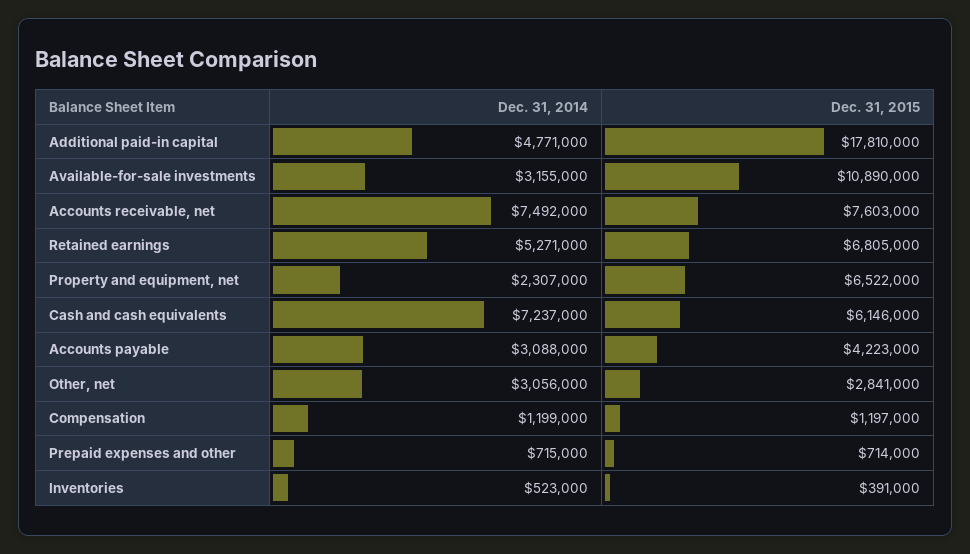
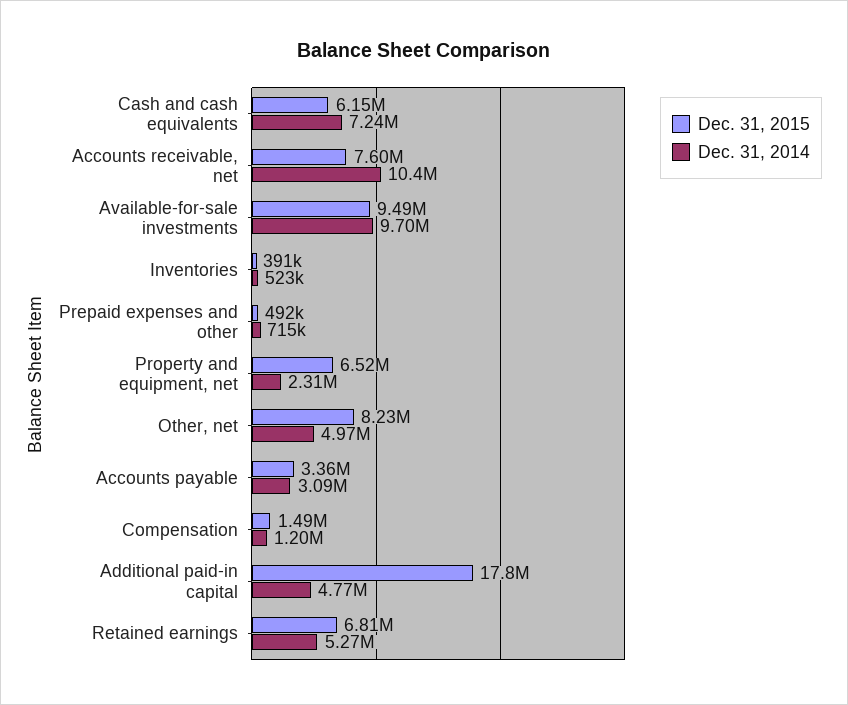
Dec. 31, 2014, Available-for-sale investments: 3155000 -> 9700000
Dec. 31, 2015, Available-for-sale investments: 10890000 -> 9490000
Dec. 31, 2014, Accounts receivable, net: 7492000 -> 10400000
Dec. 31, 2015, Accounts payable: 4223000 -> 3360000
Dec. 31, 2014, Other, net: 3056000 -> 4970000
Dec. 31, 2015, Other, net: 2841000 -> 8230000
Dec. 31, 2015, Compensation: 1197000 -> 1490000
Dec. 31, 2015, Prepaid expenses and other: 714000 -> 492000

